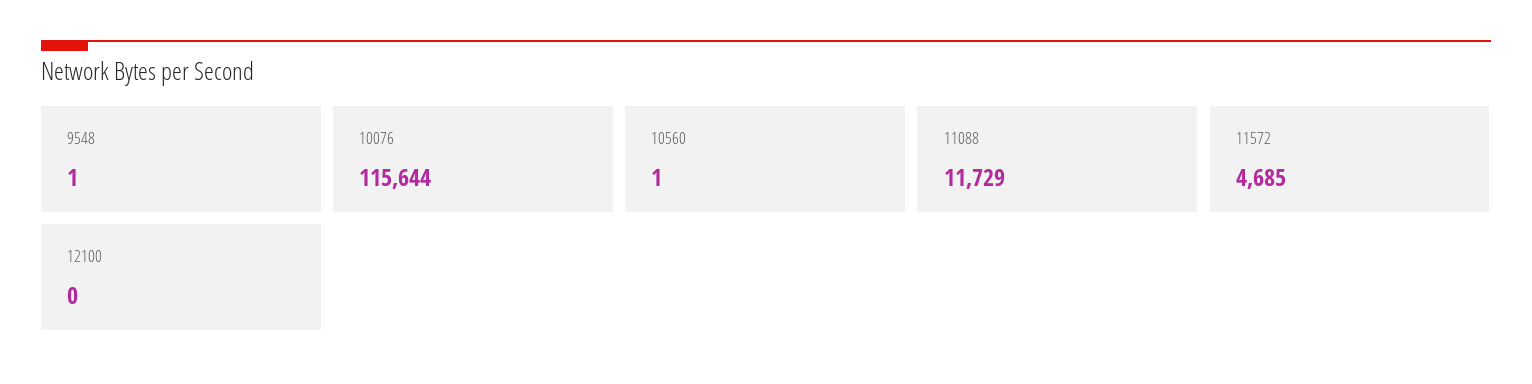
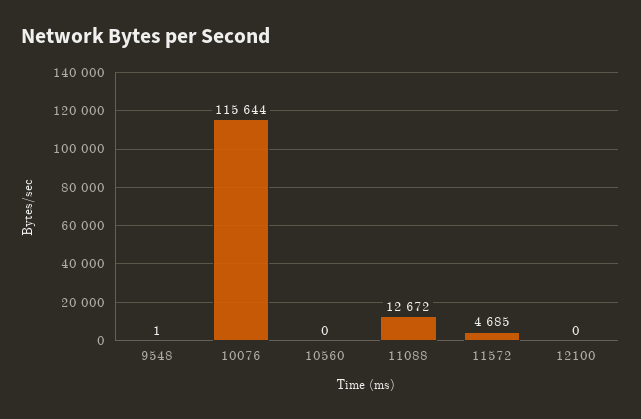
10560: 1 -> 0
11088: 11729 -> 12672

